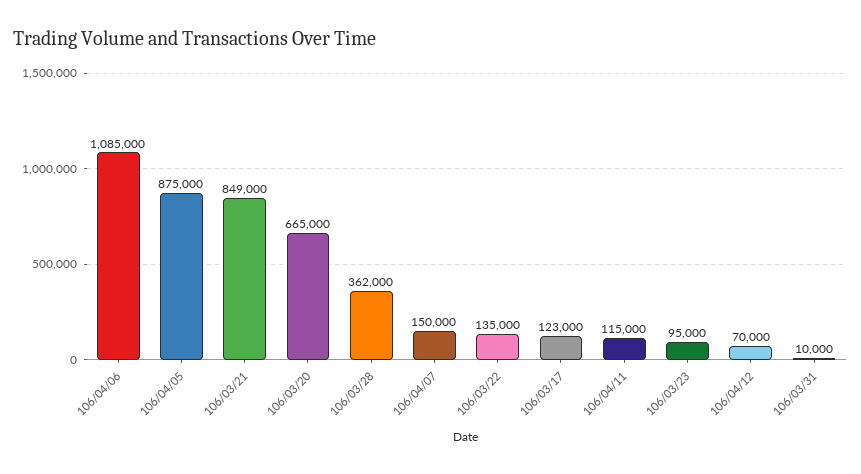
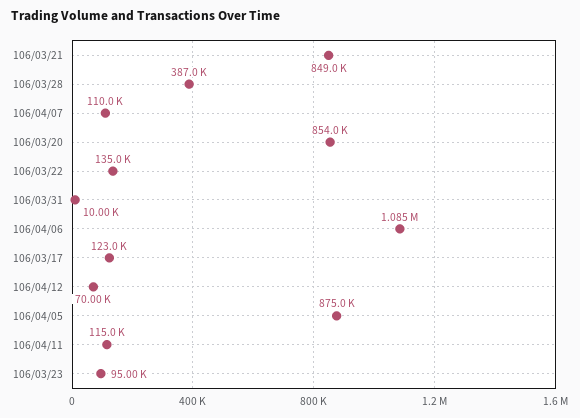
106/03/20: 665000 -> 854000
106/03/28: 362000 -> 387000
106/04/07: 150000 -> 110000

